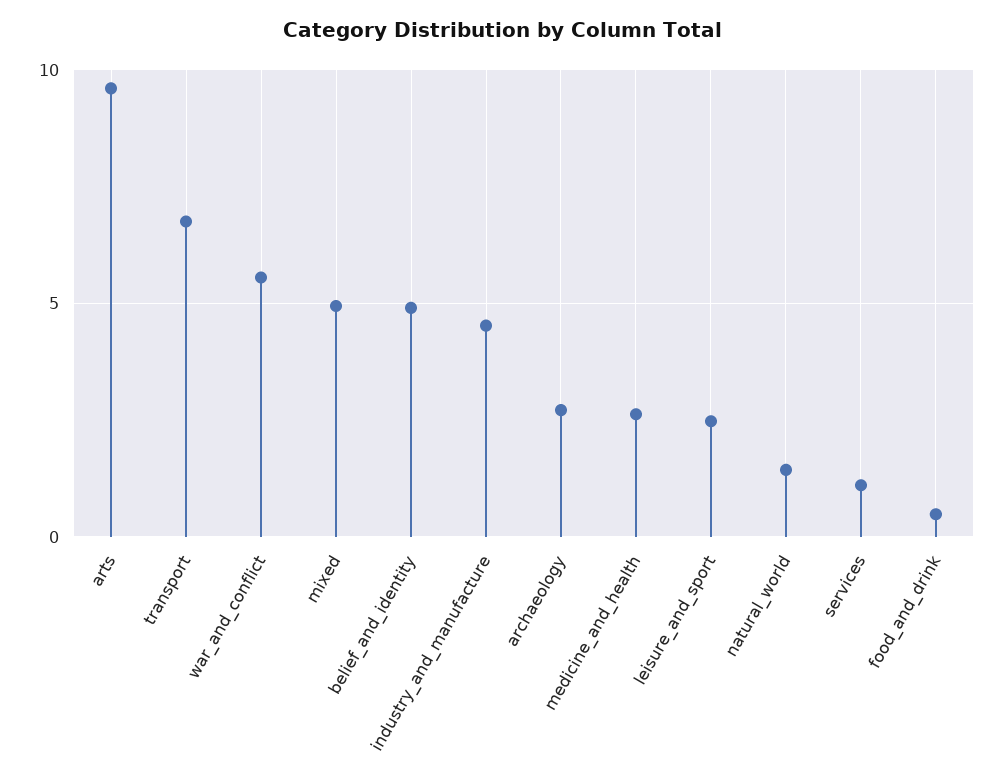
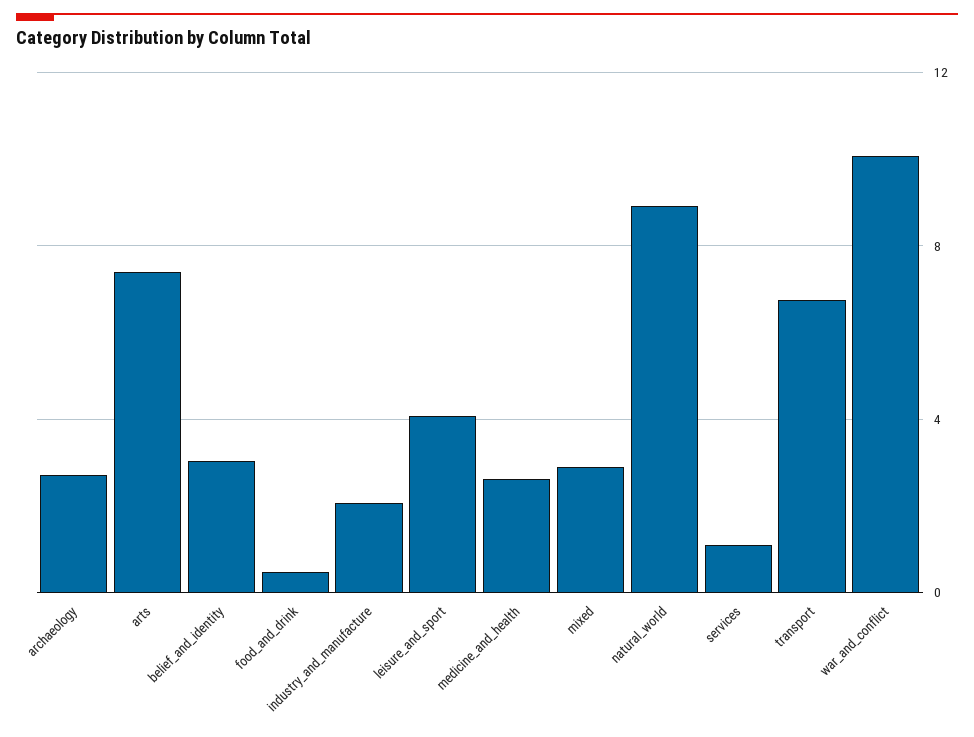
arts: 9.5 -> 7.5
war_and_conflict: 5.5 -> 10
mixed: 5 -> 3
belief_and_identity: 5 -> 3
industry_and_manufacture: 4.5 -> 2
leisure_and_sport: 2.5 -> 4
natural_world: 1.5 -> 9

